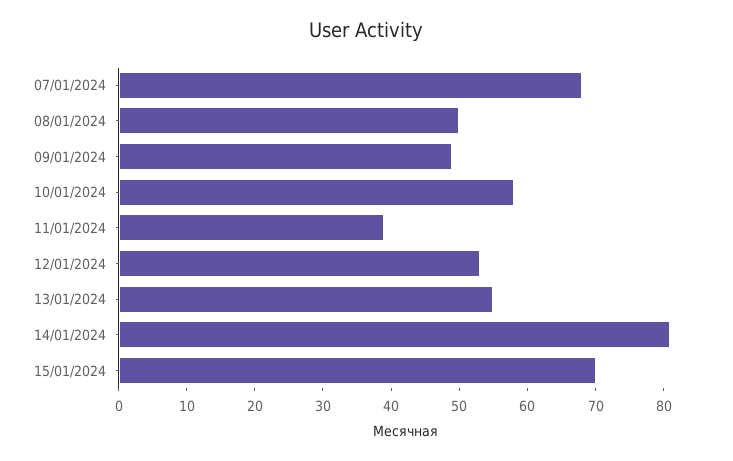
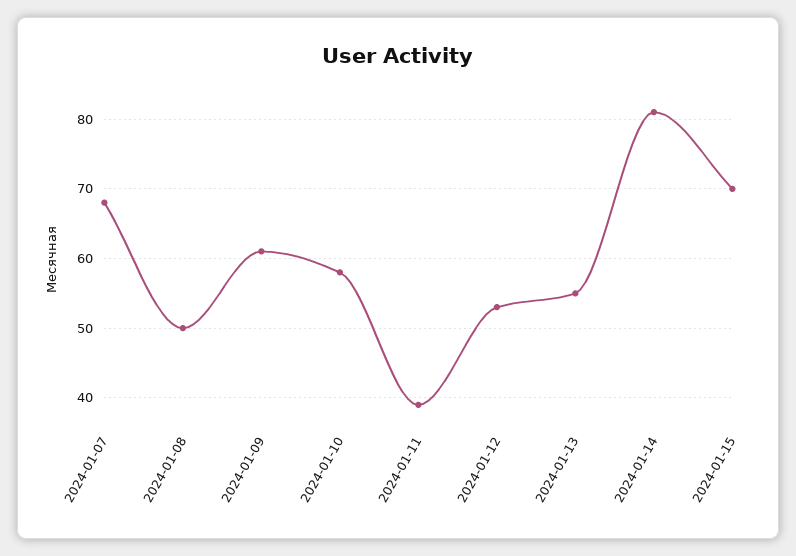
09/01/2024: 50 -> 61

